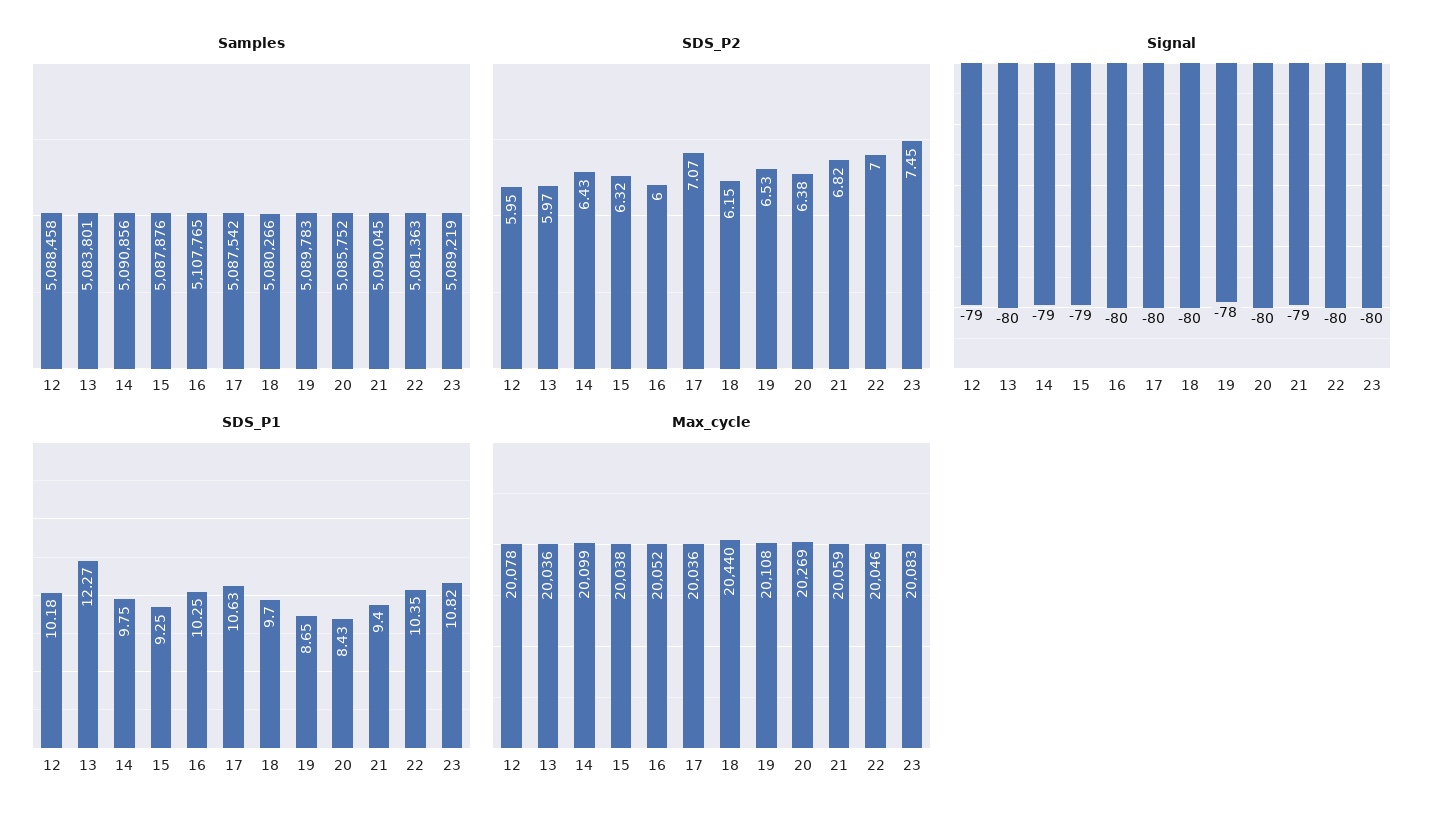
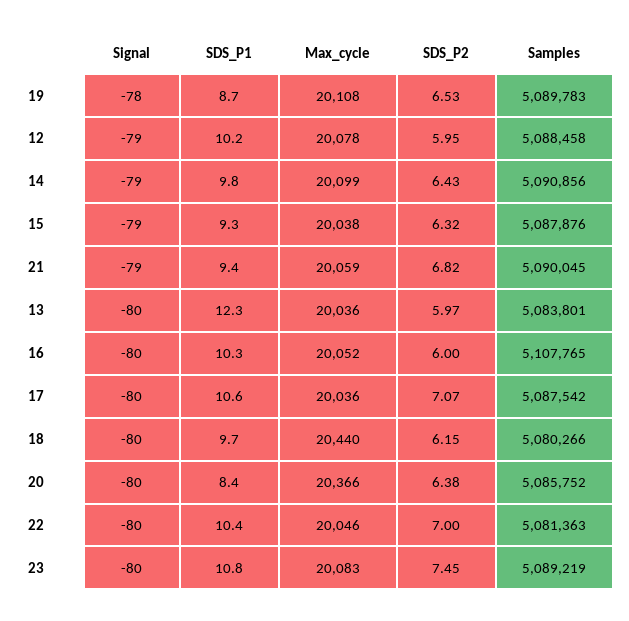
Max_cycle, 20: 20269 -> 20366

